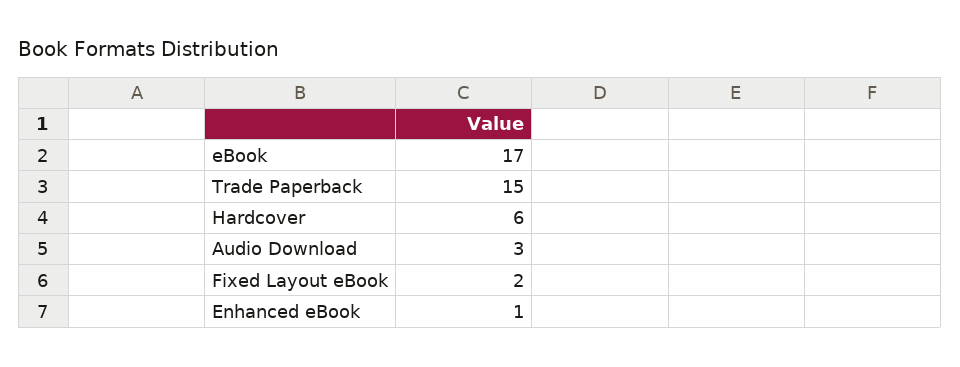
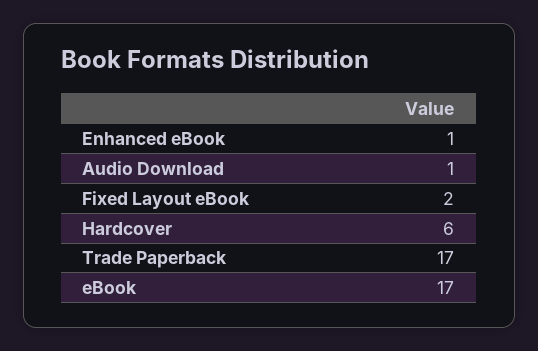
Trade Paperback: 15 -> 17
Audio Download: 3 -> 1

